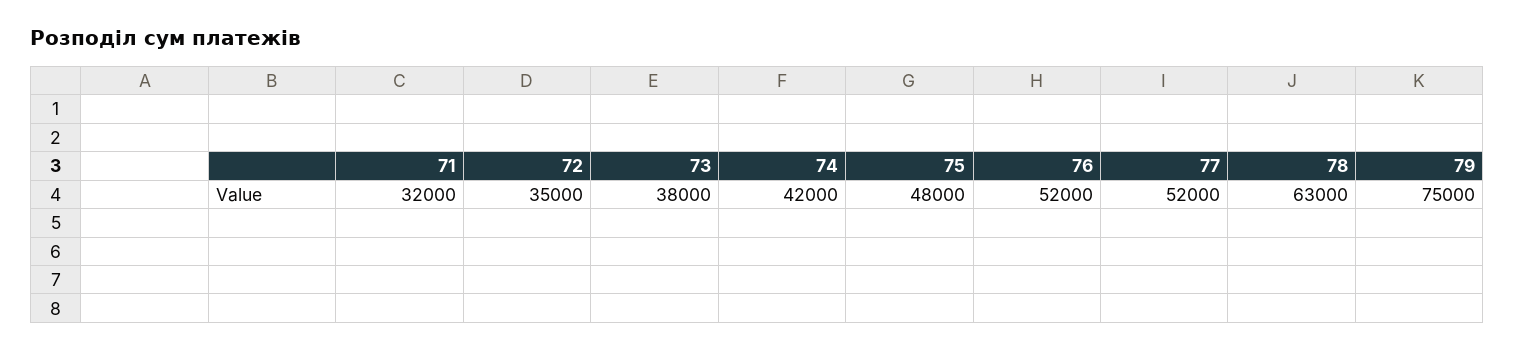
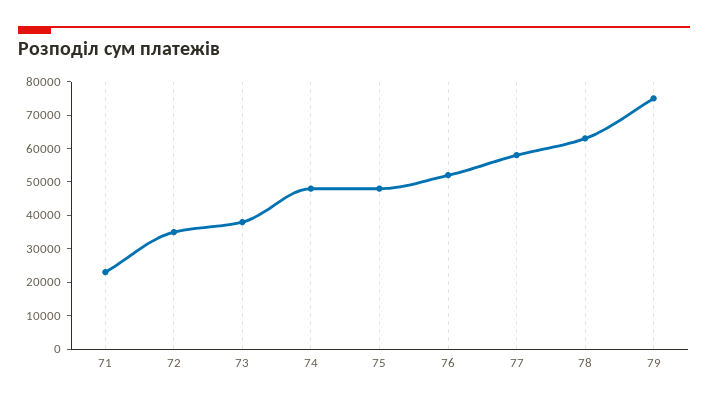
71: 32000 -> 22500
74: 42000 -> 47500
77: 52000 -> 57500

